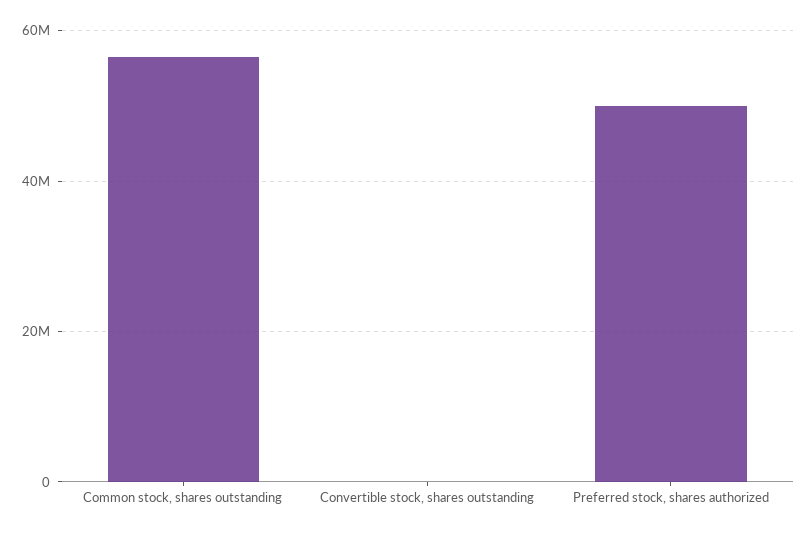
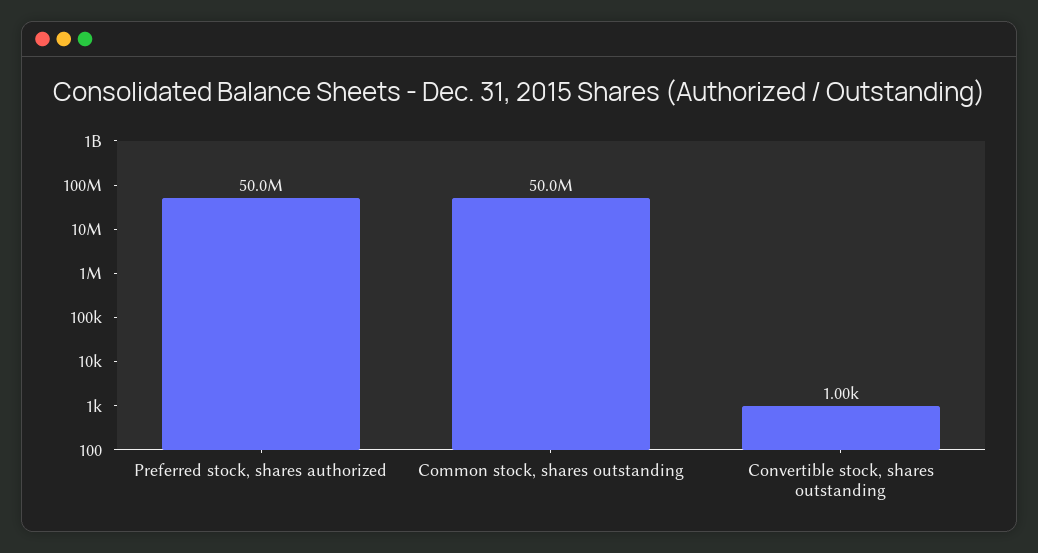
Common stock, shares outstanding: 56000000 -> 50000000

